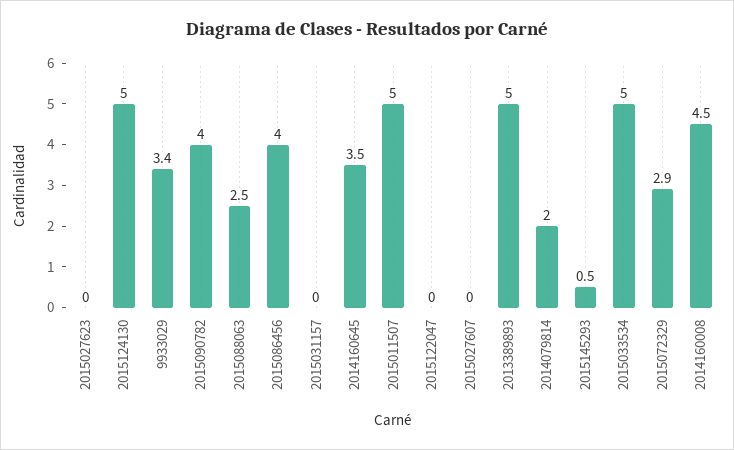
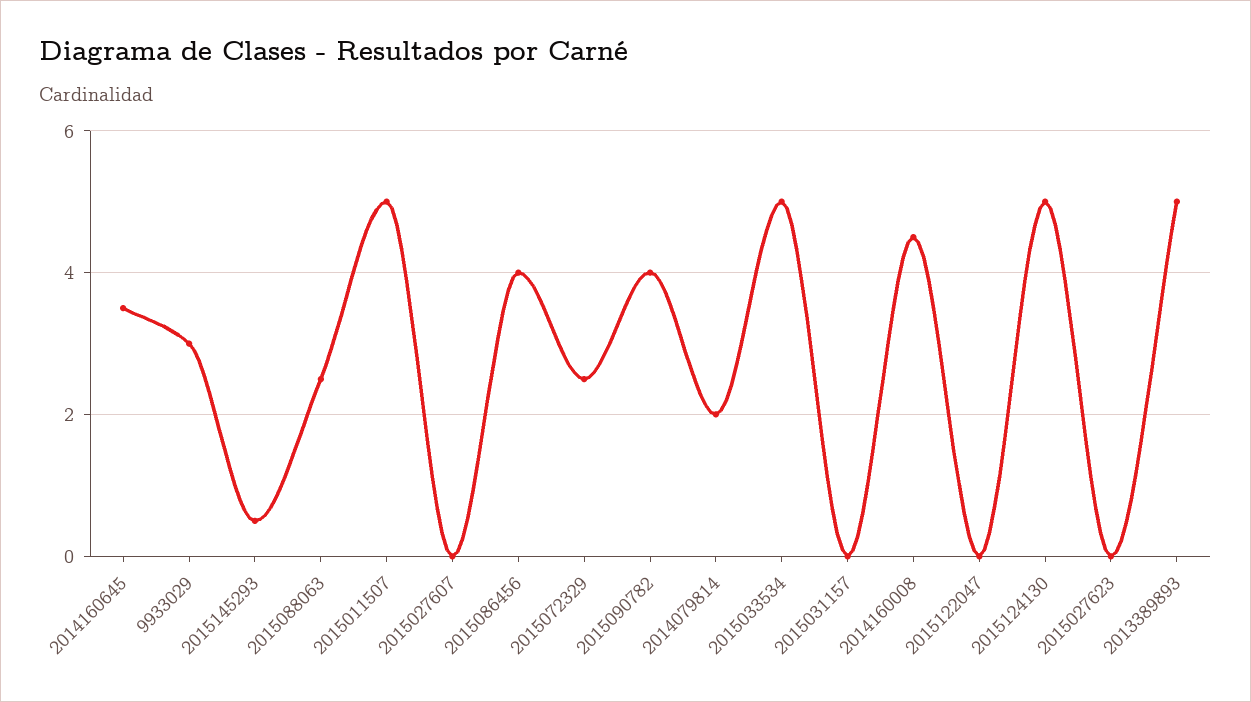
9933029: 3.4 -> 3
2015072329: 2.9 -> 2.5

